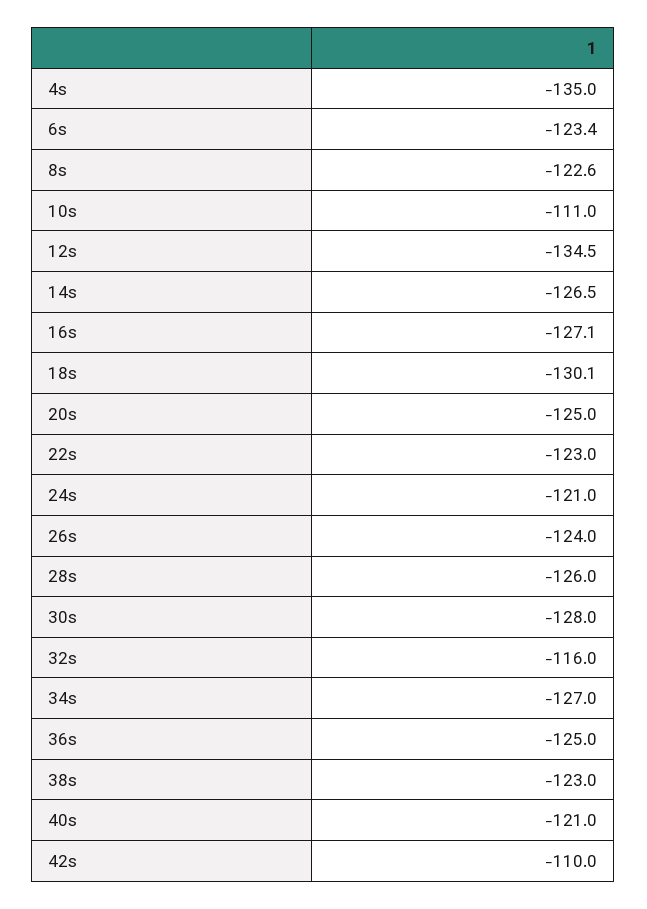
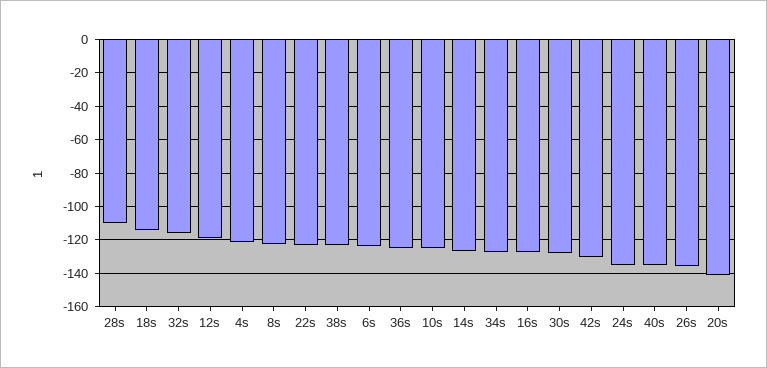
4s: -135 -> -120
10s: -111 -> -125
12s: -134.5 -> -120
18s: -130.1 -> -115
20s: -125 -> -140
24s: -121 -> -135
26s: -124 -> -135
28s: -126 -> -110
40s: -121 -> -135
42s: -110 -> -130

